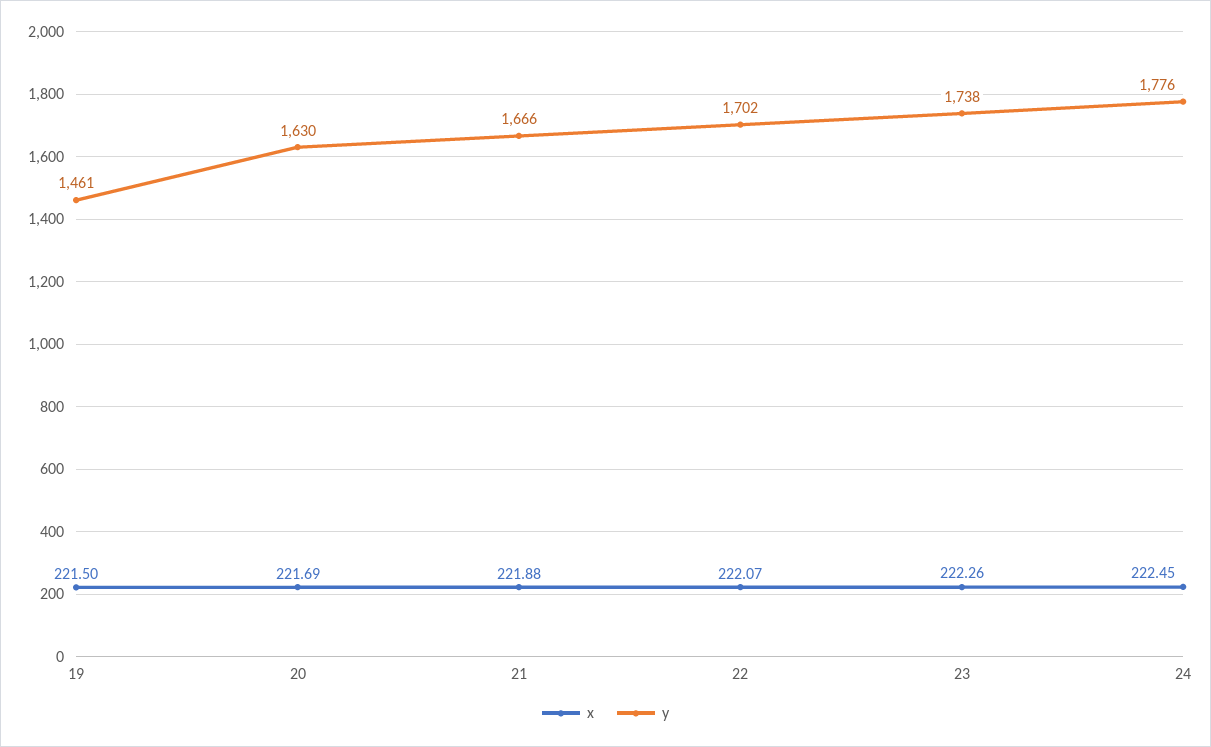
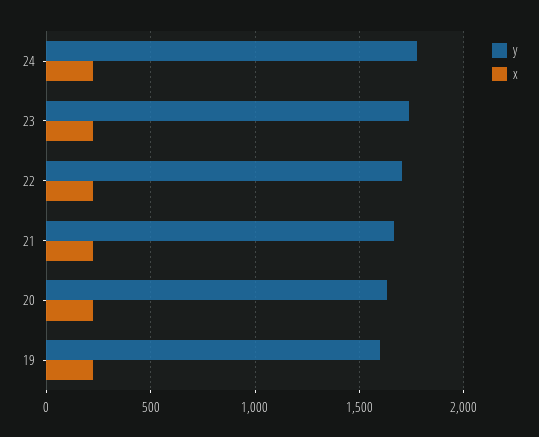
y, 19: 1461 -> 1600

